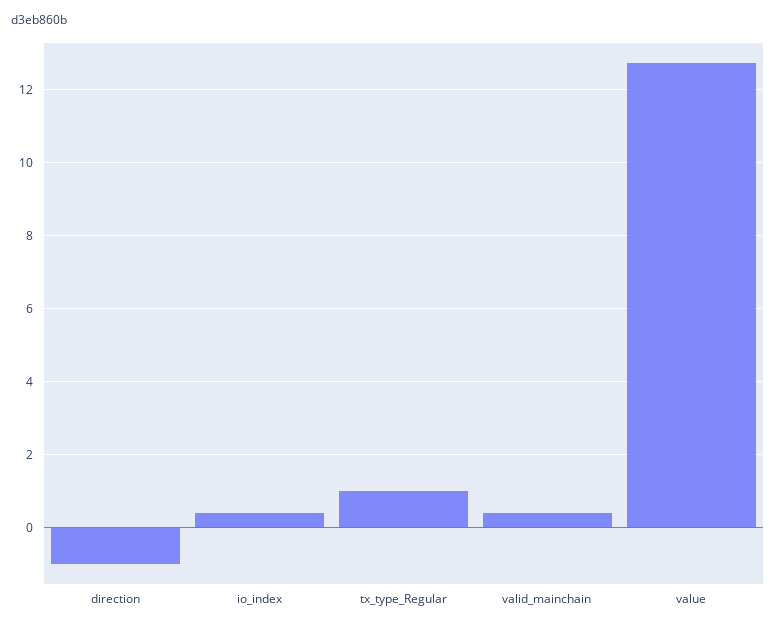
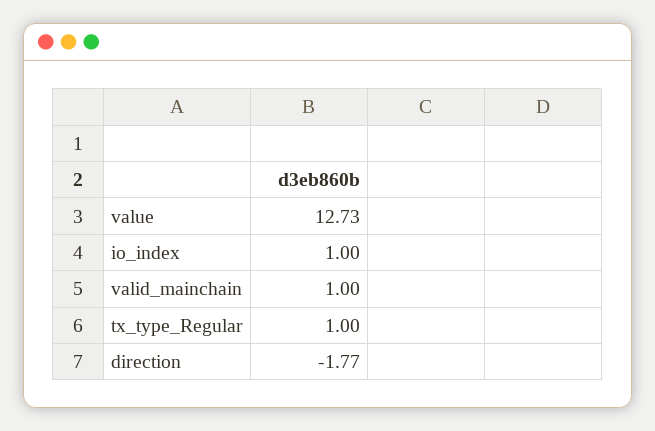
direction: -1 -> -1.77
io_index: 0.4 -> 1
valid_mainchain: 0.4 -> 1

